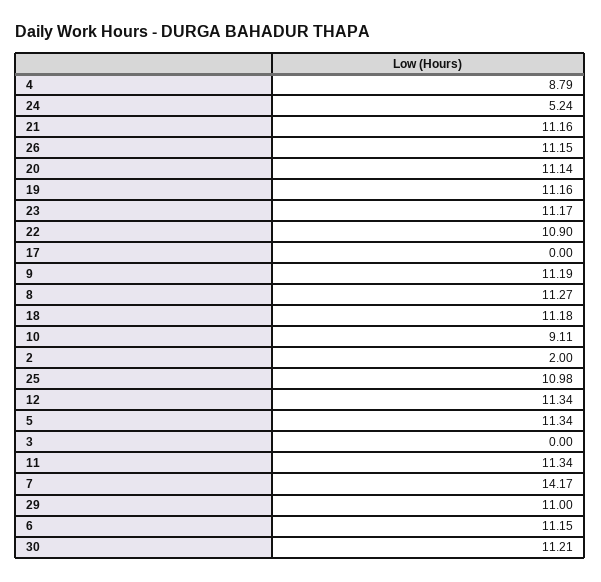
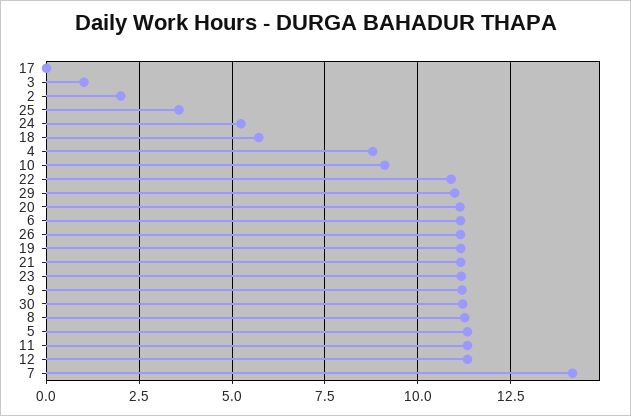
18: 11.18 -> 5.75
25: 10.98 -> 3.5
3: 0 -> 1

